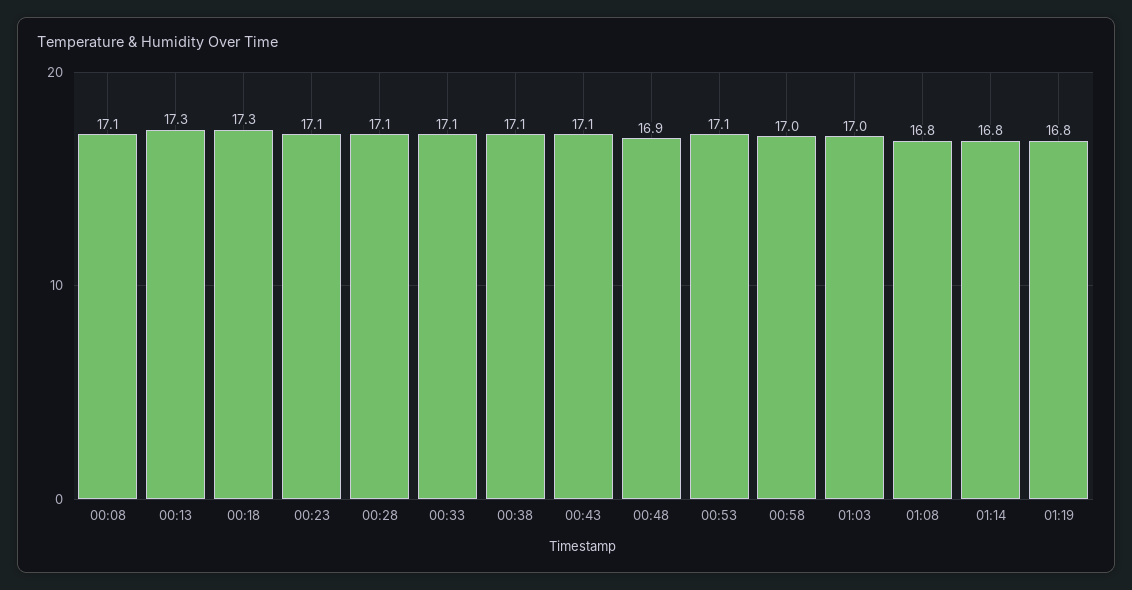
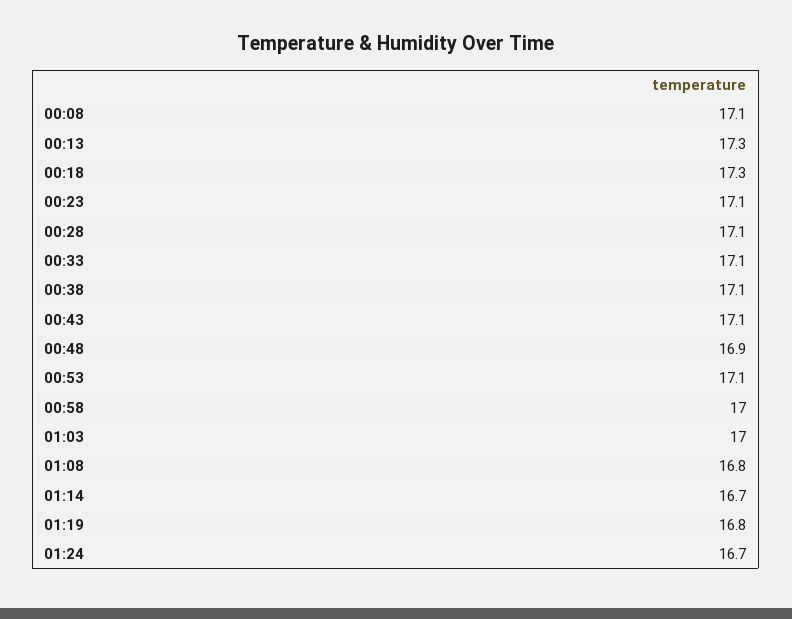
01:14: 16.8 -> 16.7
01:24: none -> 16.7

